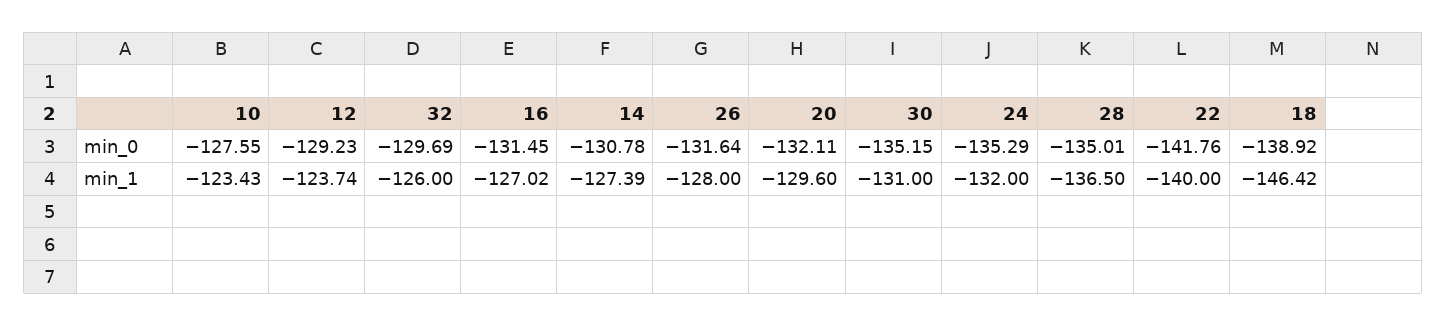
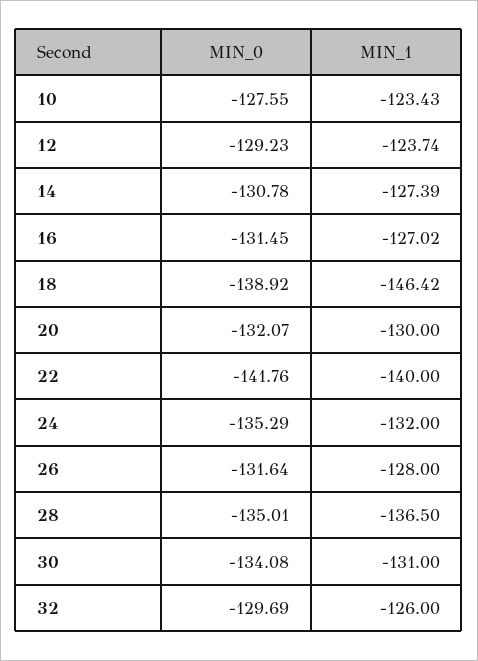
20, min_0: -132.11 -> -132.07
30, min_0: -135.15 -> -134.08
20, min_1: -129.6 -> -130

